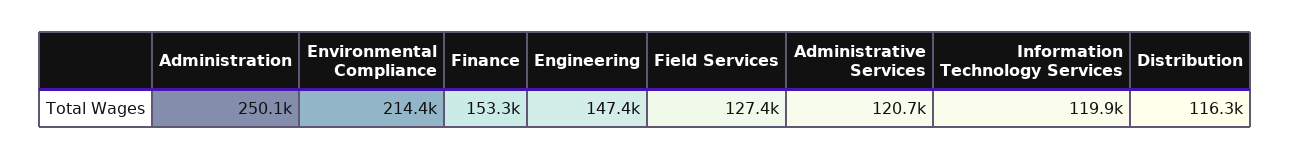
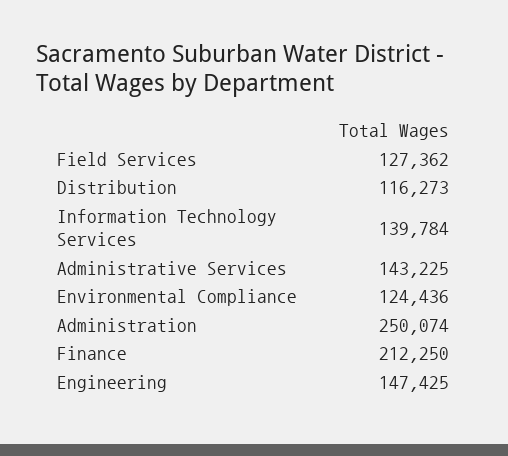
Environmental Compliance: 214400 -> 124436
Finance: 153300 -> 212250
Administrative Services: 120700 -> 143225
Information Technology Services: 119900 -> 139784

